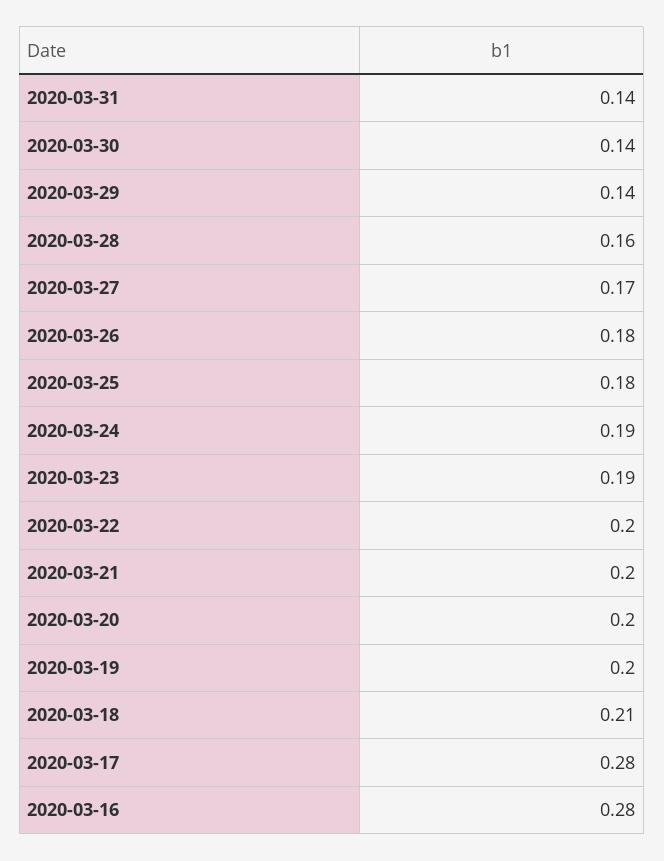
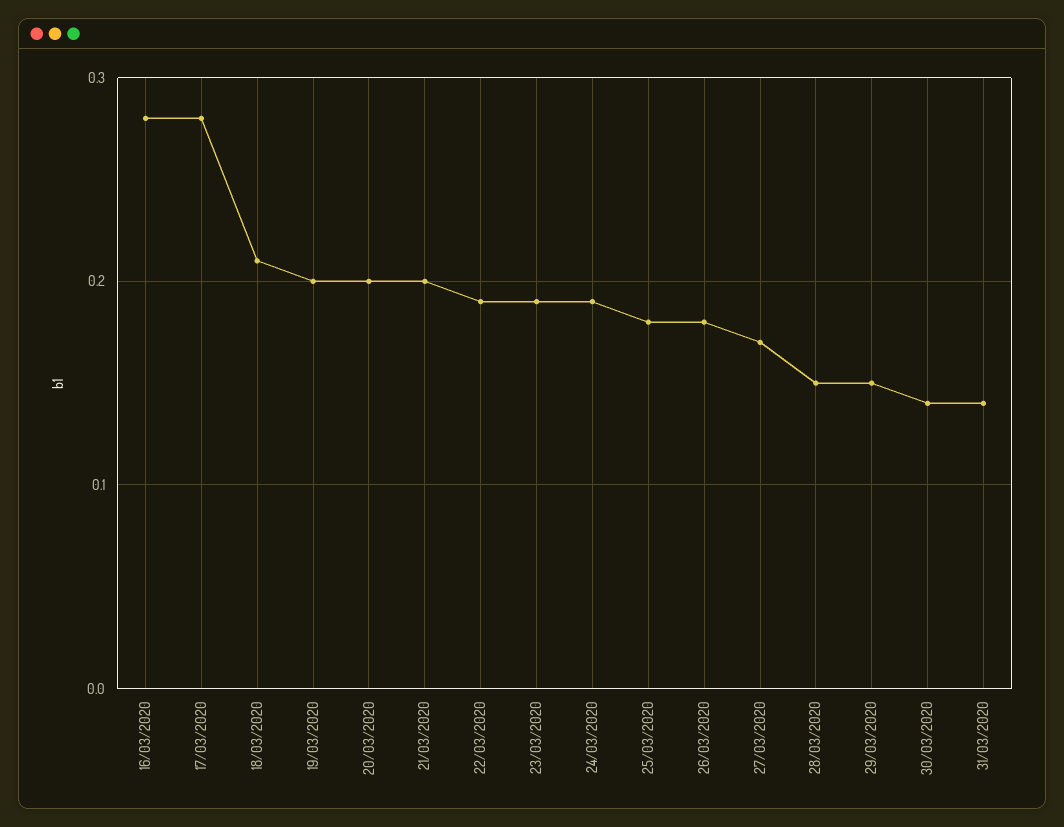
2020-03-29: 0.14 -> 0.15
2020-03-28: 0.16 -> 0.15
2020-03-22: 0.2 -> 0.19

